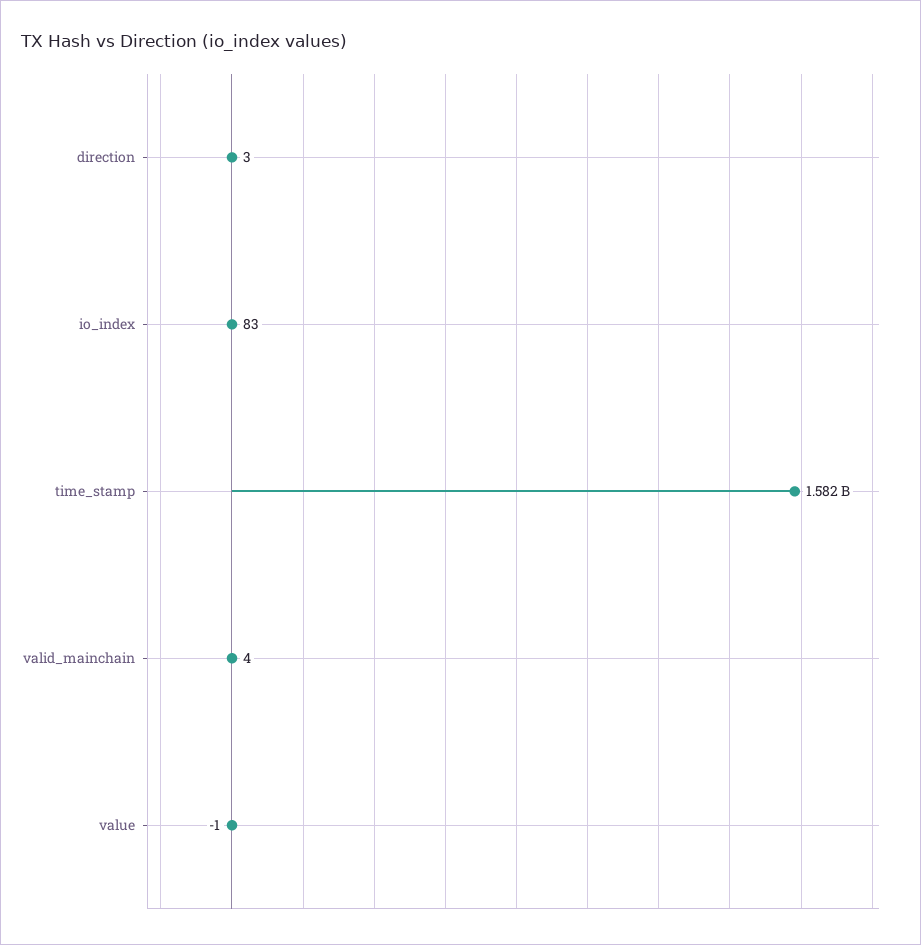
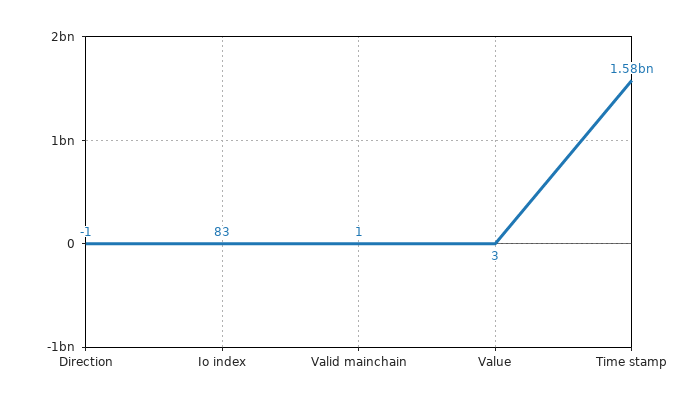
direction: 3 -> -1
valid_mainchain: 4 -> 1
value: -1 -> 3

